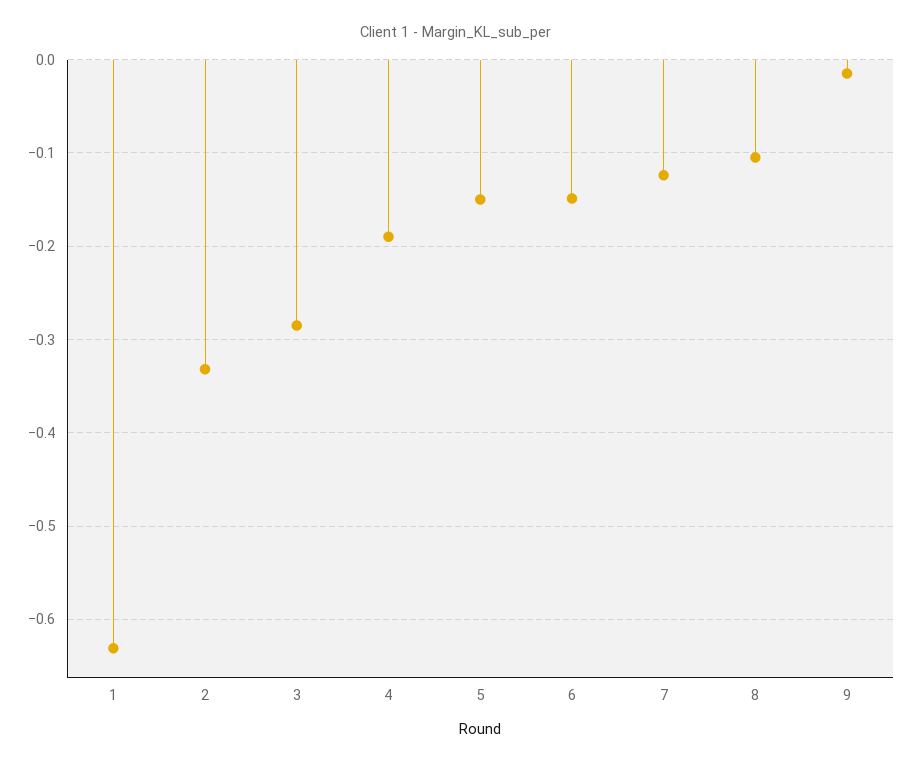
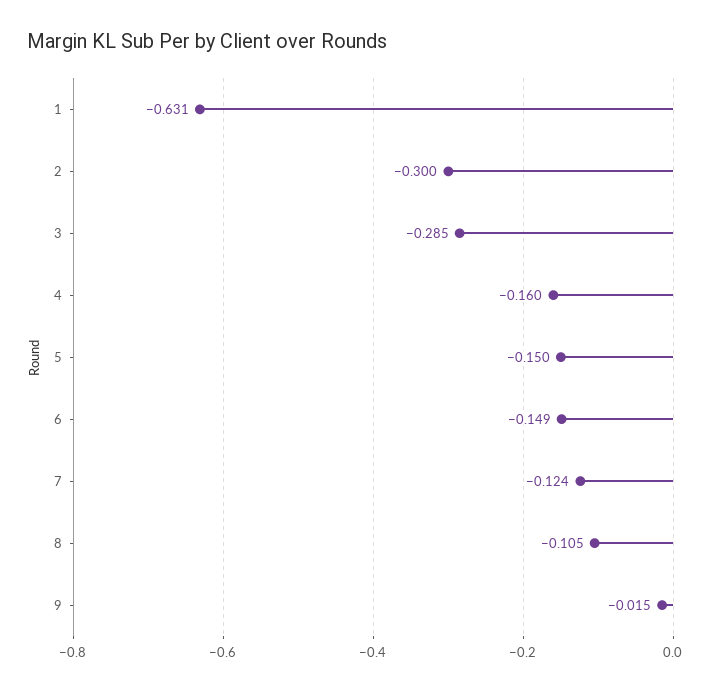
2: -0.33 -> -0.3
4: -0.19 -> -0.16

